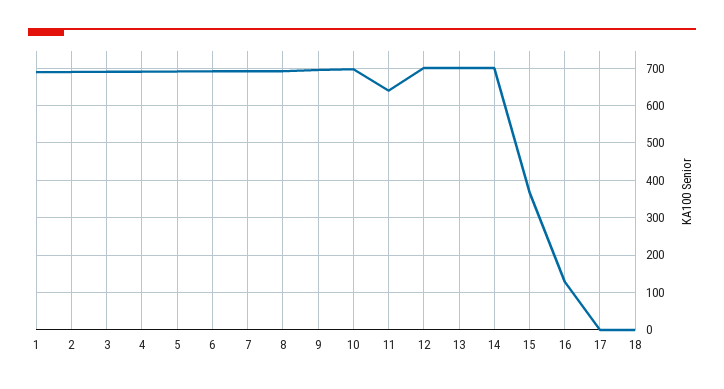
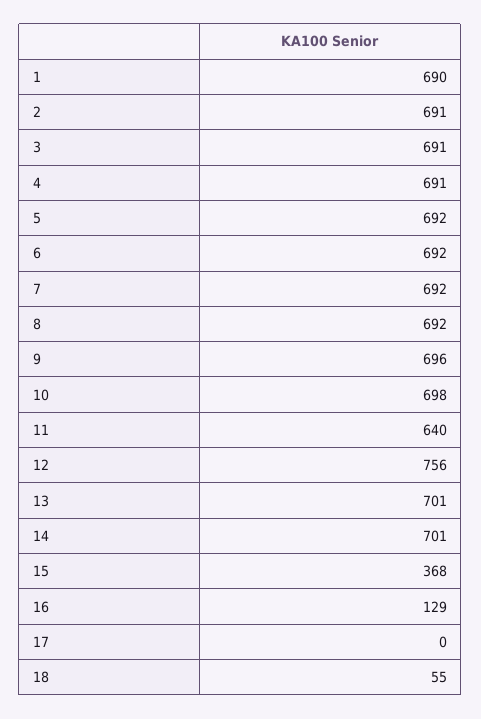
12: 700 -> 756
18: 0 -> 55

